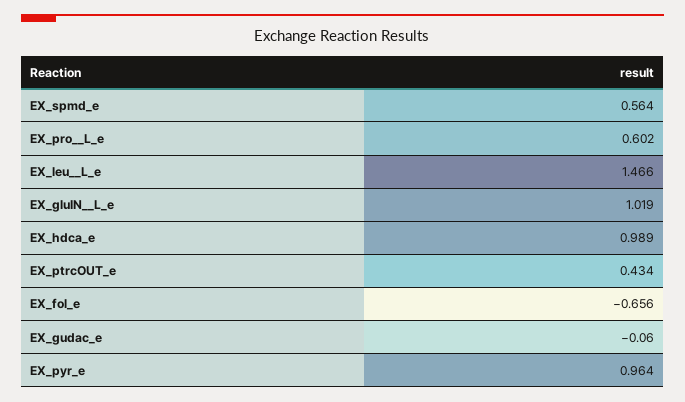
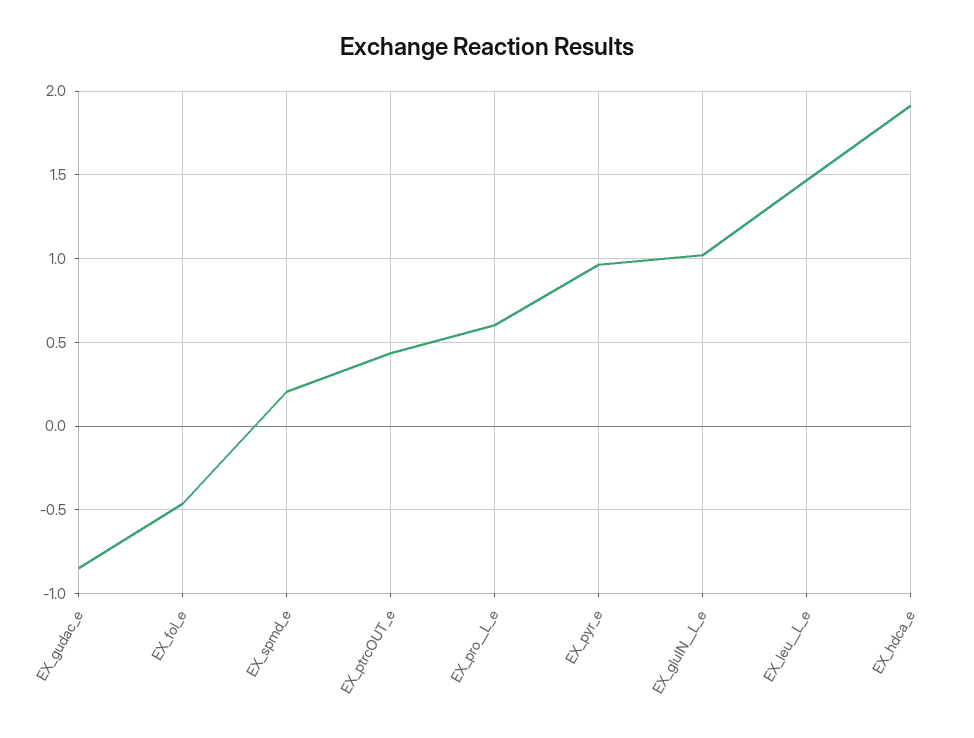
EX_spmd_e: 0.564 -> 0.2
EX_hdca_e: 0.989 -> 1.9
EX_fol_e: -0.656 -> -0.45
EX_gudac_e: -0.06 -> -0.85

